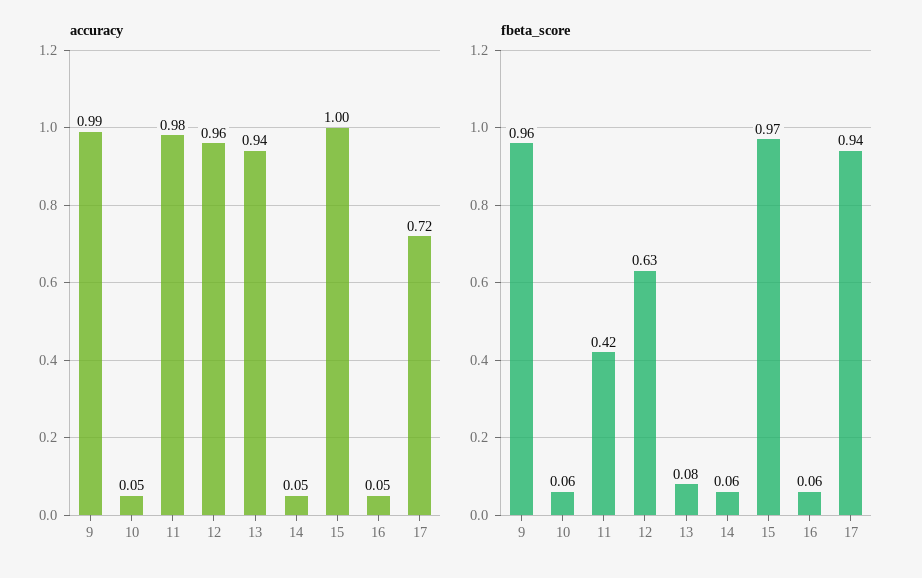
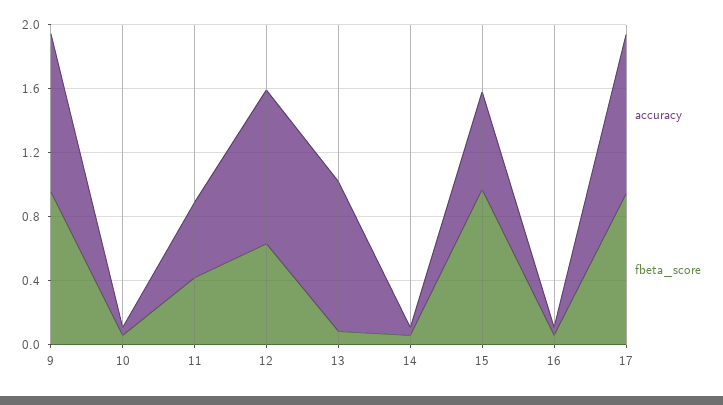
accuracy, 11: 0.98 -> 0.5
accuracy, 15: 1 -> 0.6
accuracy, 17: 0.72 -> 1

